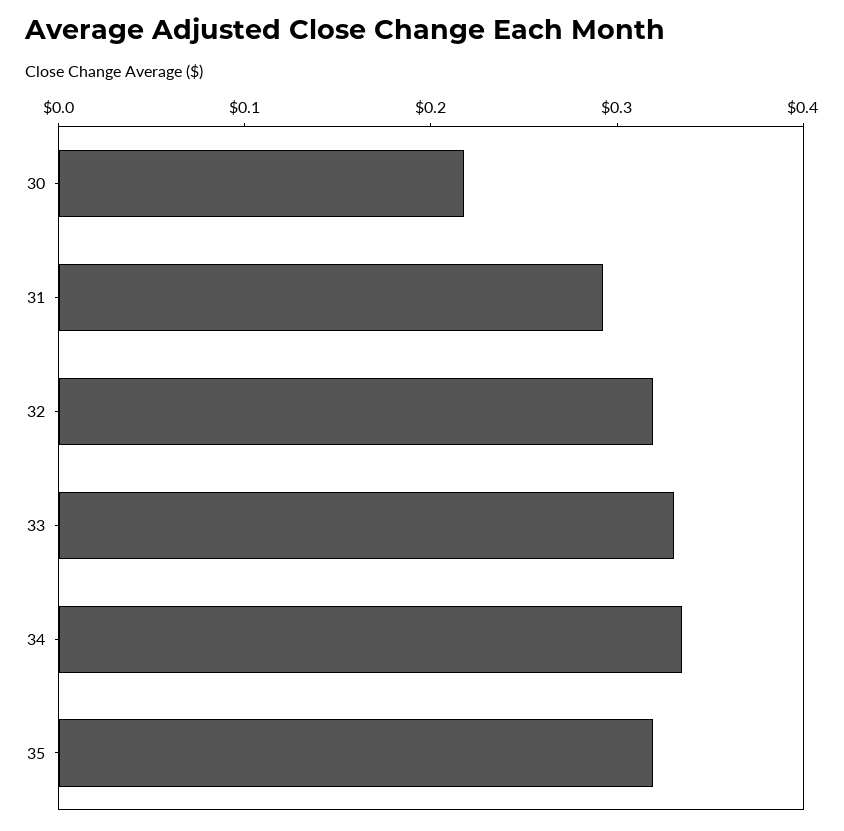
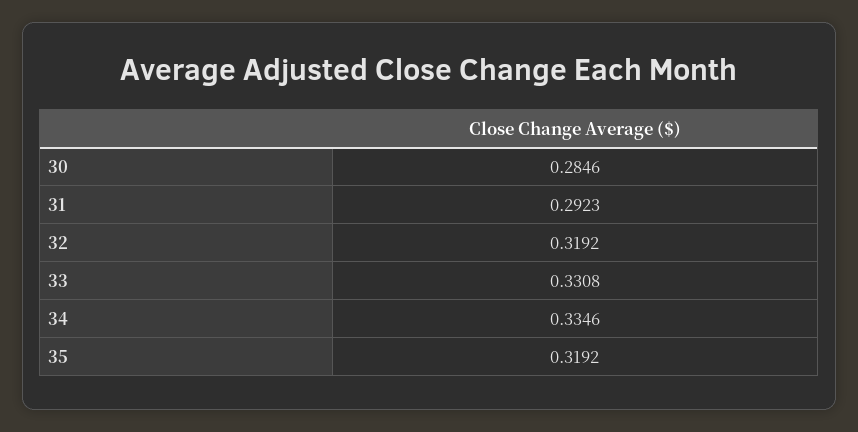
30: 0.22 -> 0.2846

